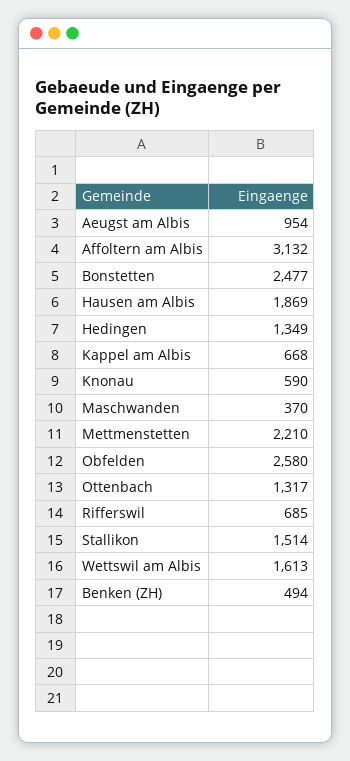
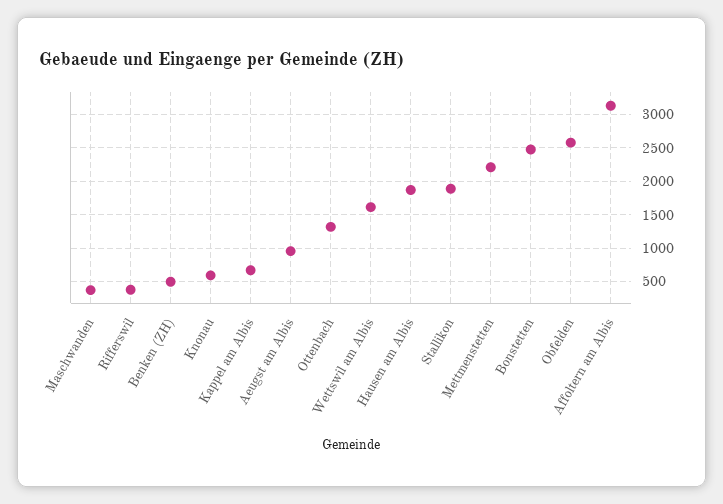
Hedingen: 1349 -> none
Rifferswil: 685 -> 400
Stallikon: 1514 -> 1900

